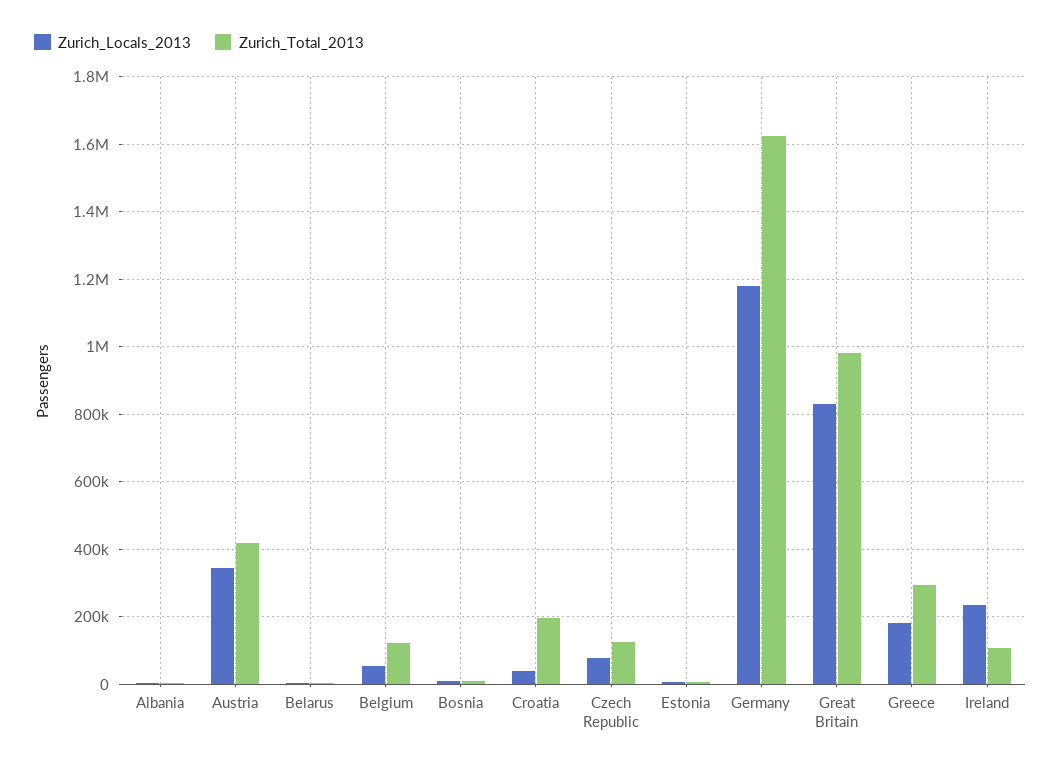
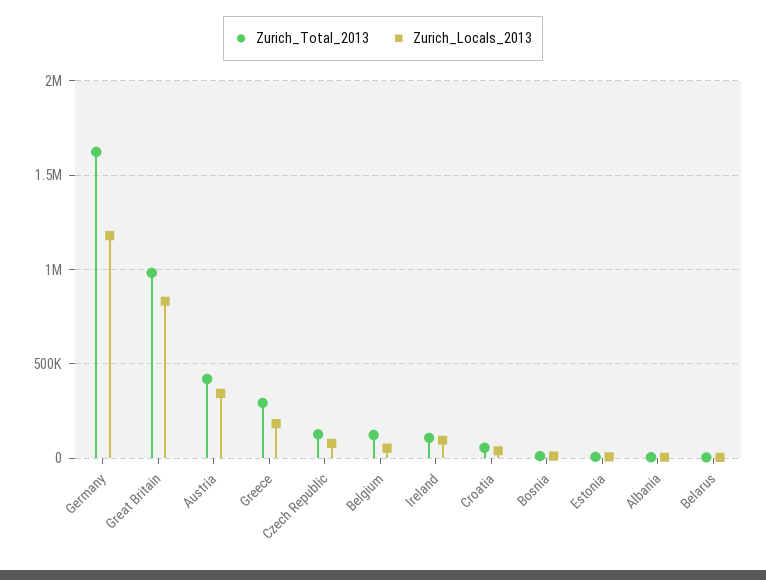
Zurich_Total_2013, Croatia: 200000 -> 50000
Zurich_Locals_2013, Ireland: 240000 -> 100000

